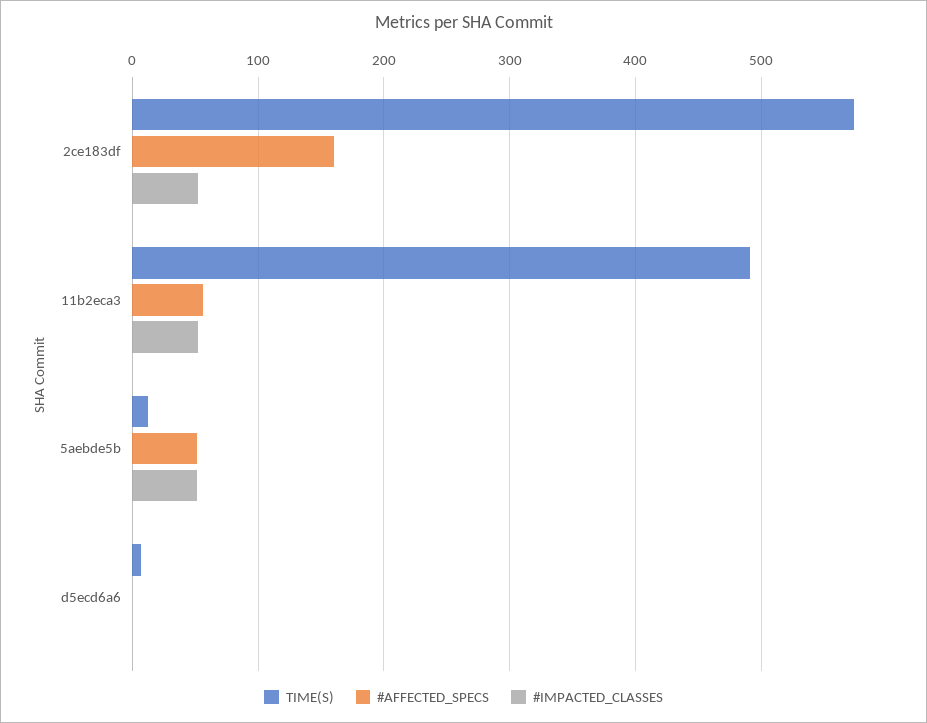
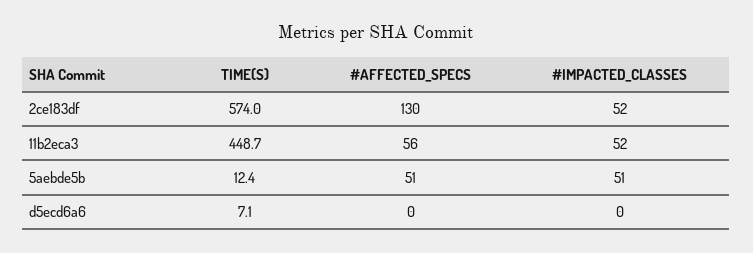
#AFFECTED_SPECS, 2ce183df: 160 -> 130
TIME(S), 11b2eca3: 490 -> 448.7

